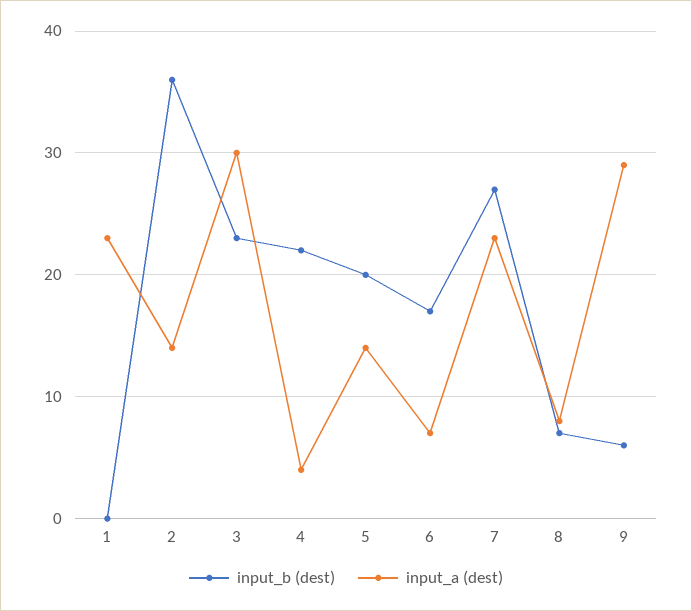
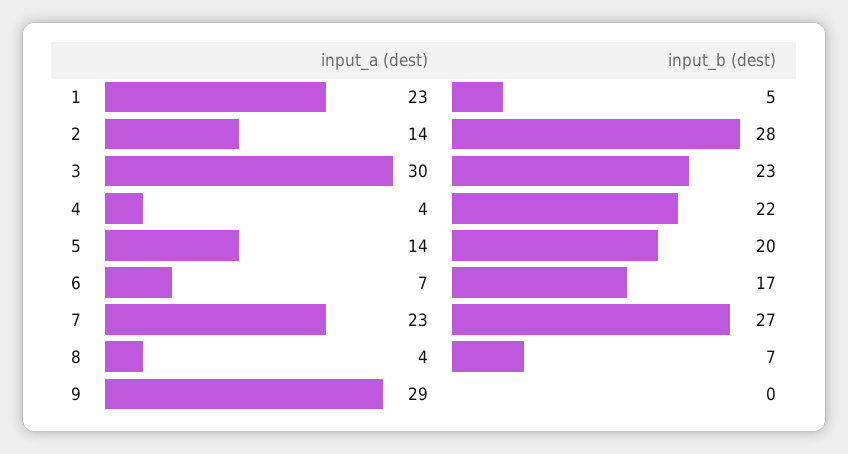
input_b (dest), 1: 0 -> 5
input_b (dest), 2: 36 -> 28
input_a (dest), 8: 8 -> 4
input_b (dest), 9: 6 -> 0

